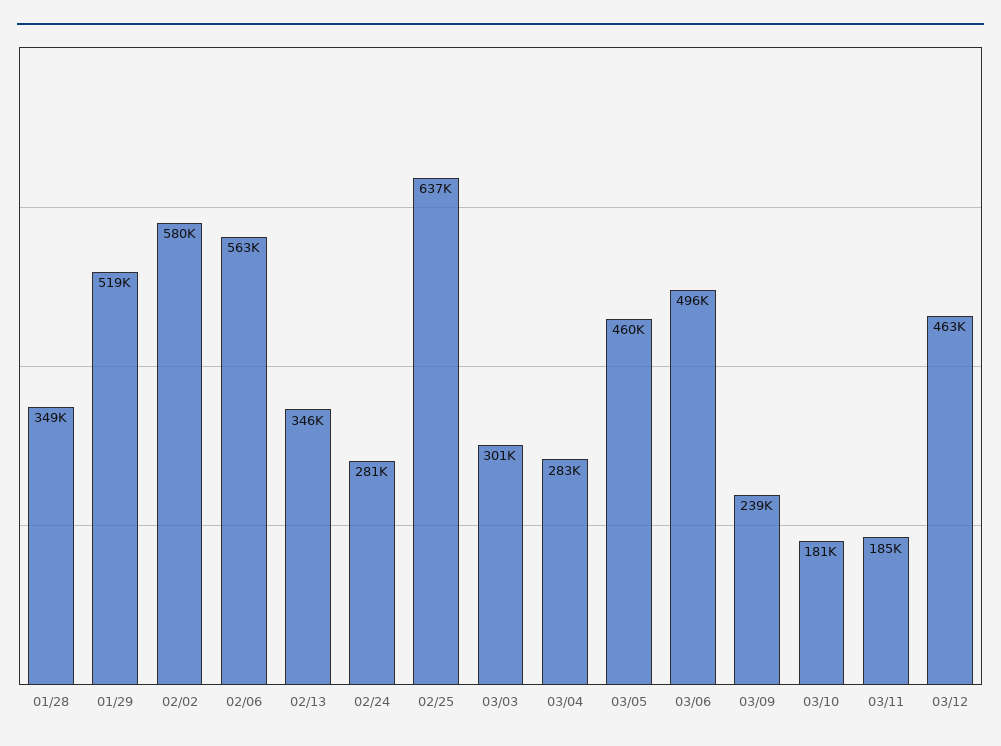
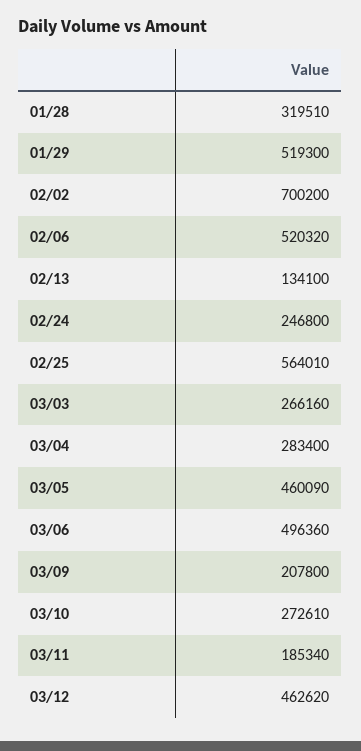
01/28: 349000 -> 319510
02/02: 580000 -> 700200
02/06: 563000 -> 520320
02/13: 346000 -> 134100
02/24: 281000 -> 246800
02/25: 637000 -> 564010
03/03: 301000 -> 266160
03/09: 239000 -> 207800
03/10: 181000 -> 272610

